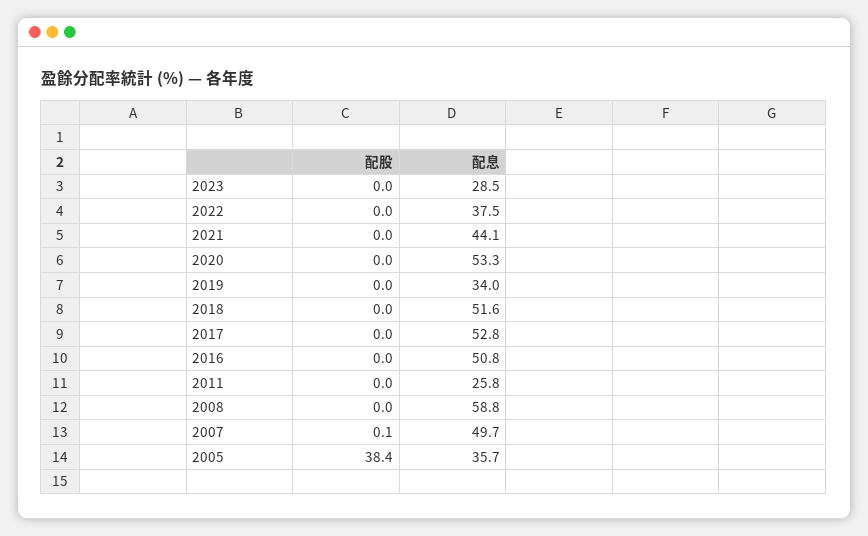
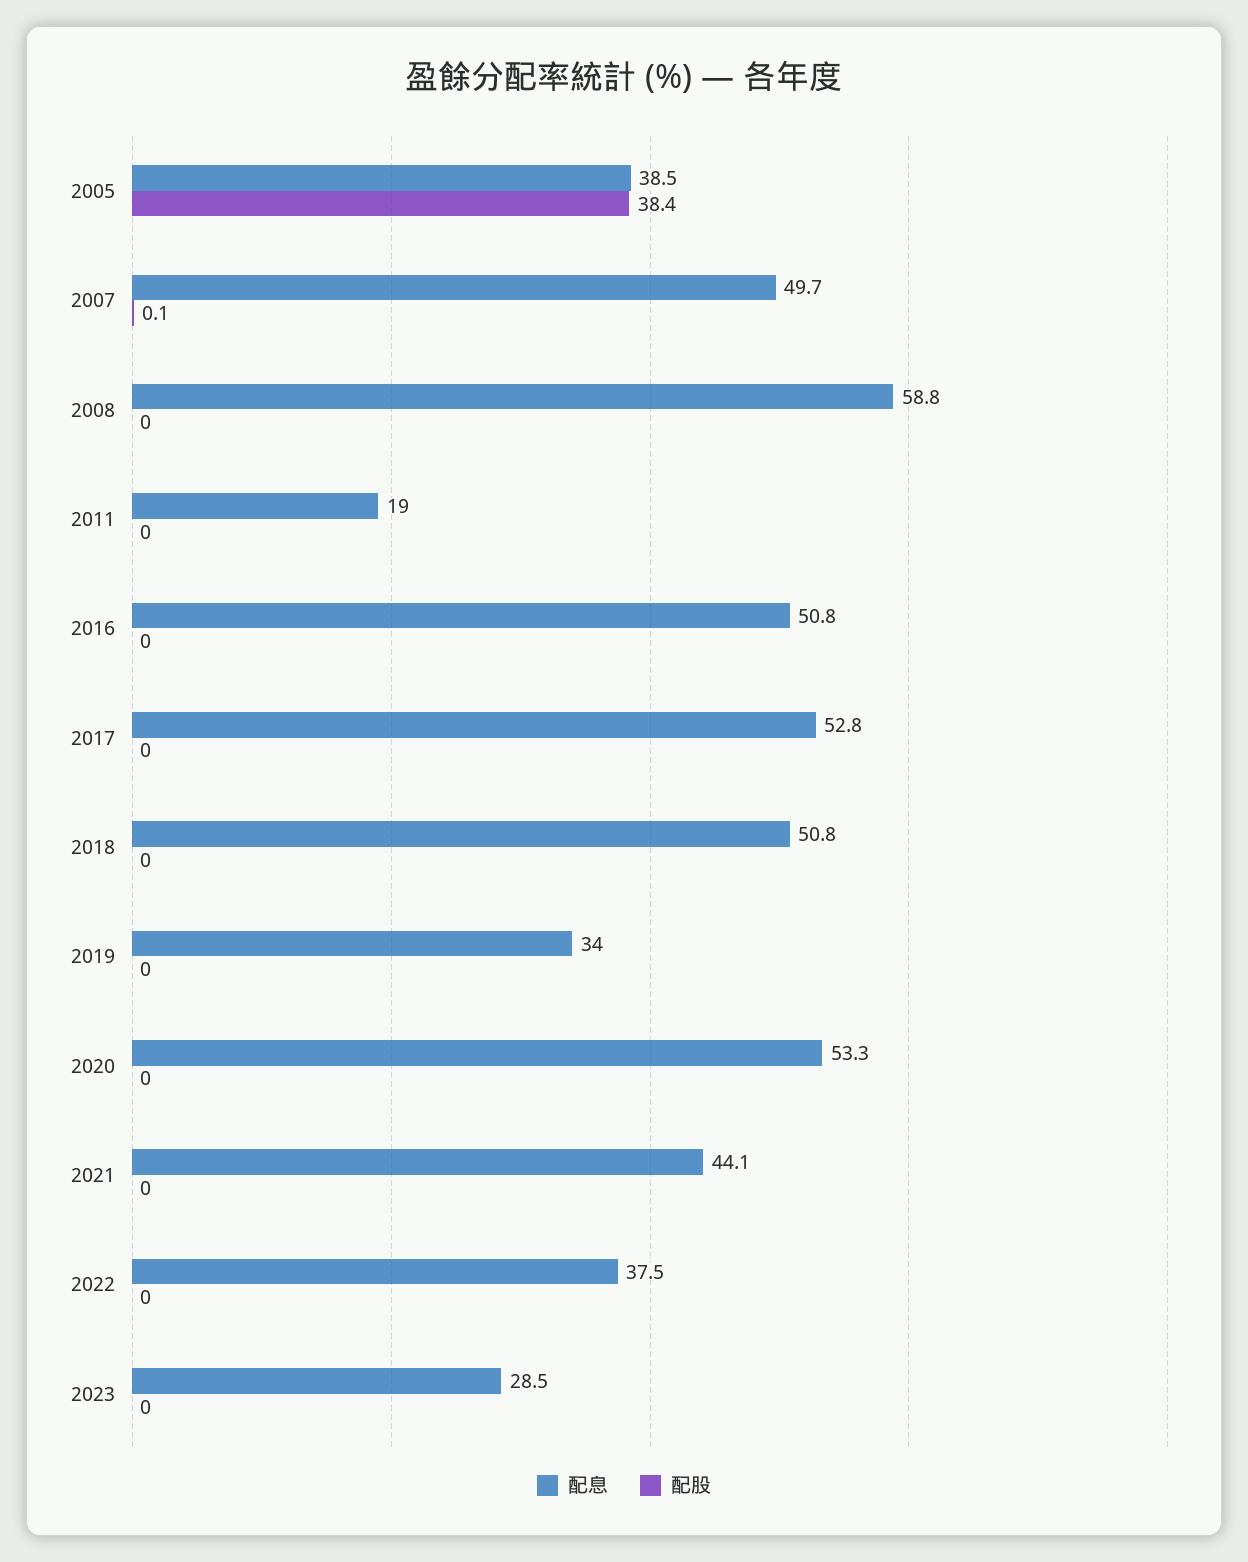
配息, 2018: 51.6 -> 50.8
配息, 2011: 25.8 -> 19
配息, 2005: 35.7 -> 38.5

